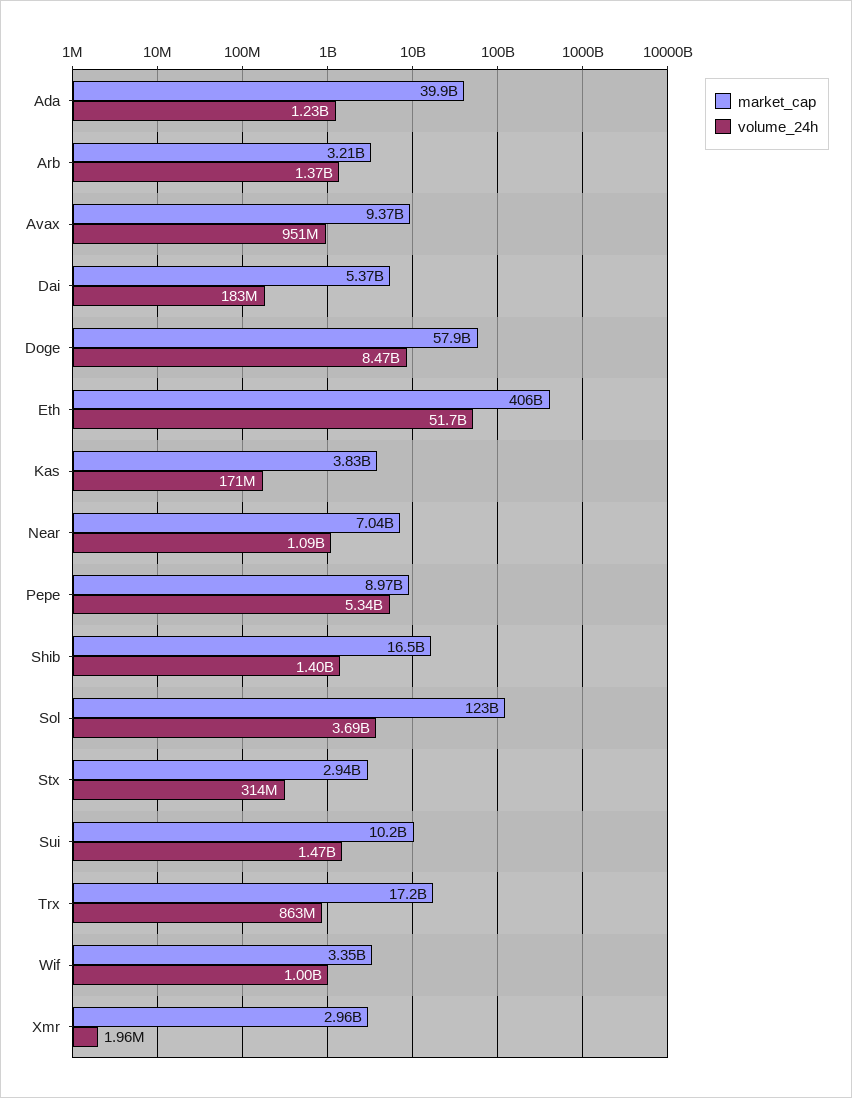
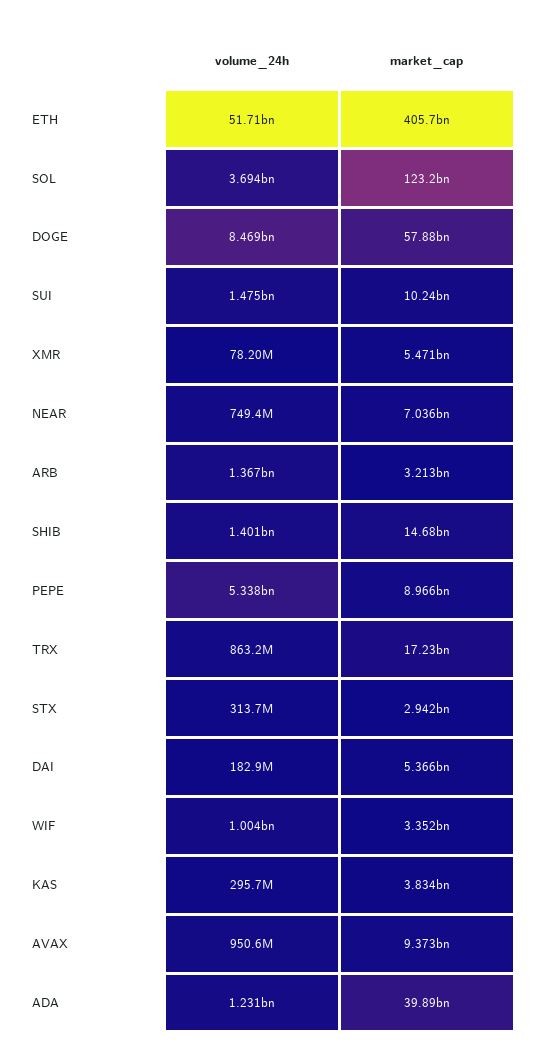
volume_24h, Kas: 171000000 -> 295700000
volume_24h, Near: 1090000000 -> 749400000
market_cap, Shib: 16500000000 -> 14680000000
market_cap, Xmr: 2960000000 -> 5471000000
volume_24h, Xmr: 1960000 -> 78200000

